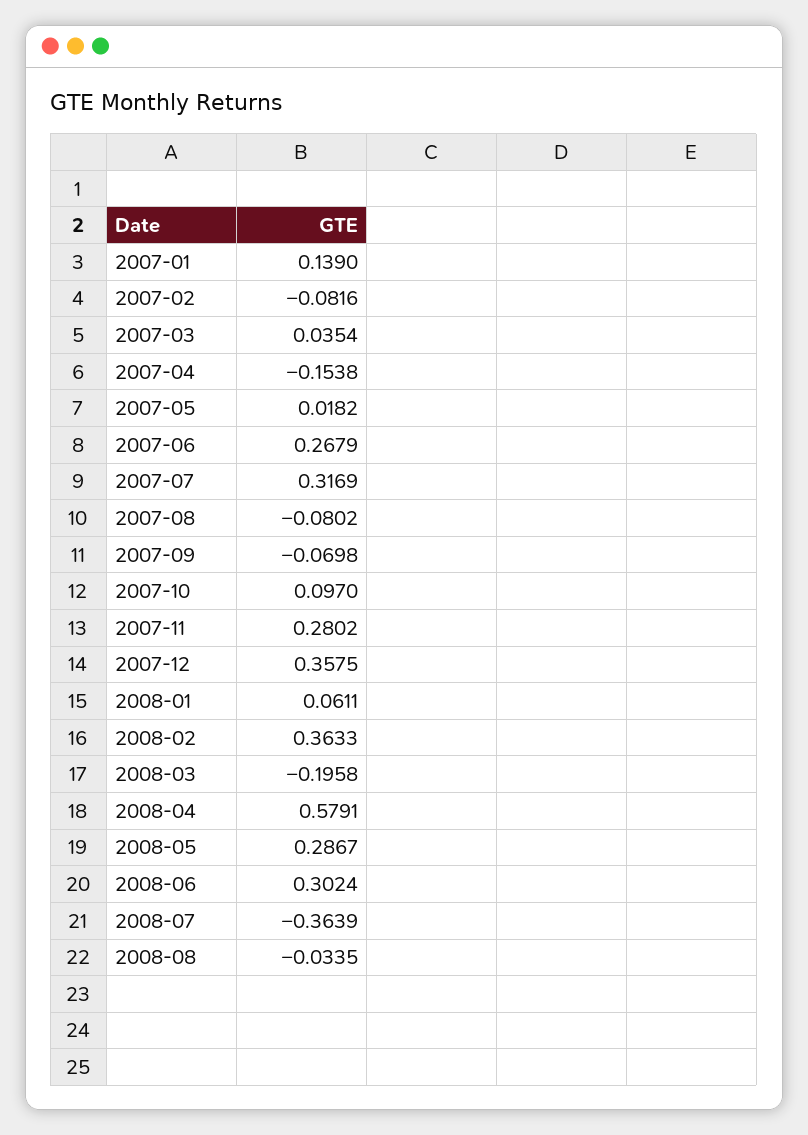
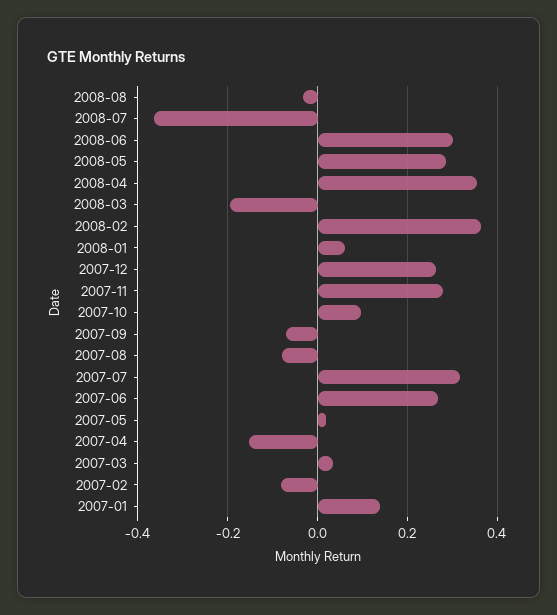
2007-12: 0.3575 -> 0.26
2008-04: 0.5791 -> 0.36

